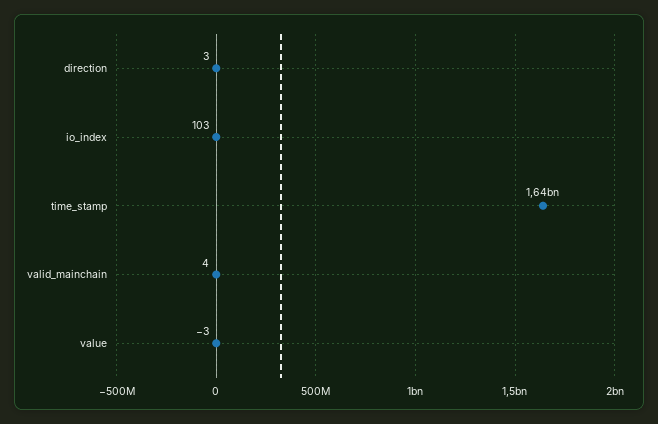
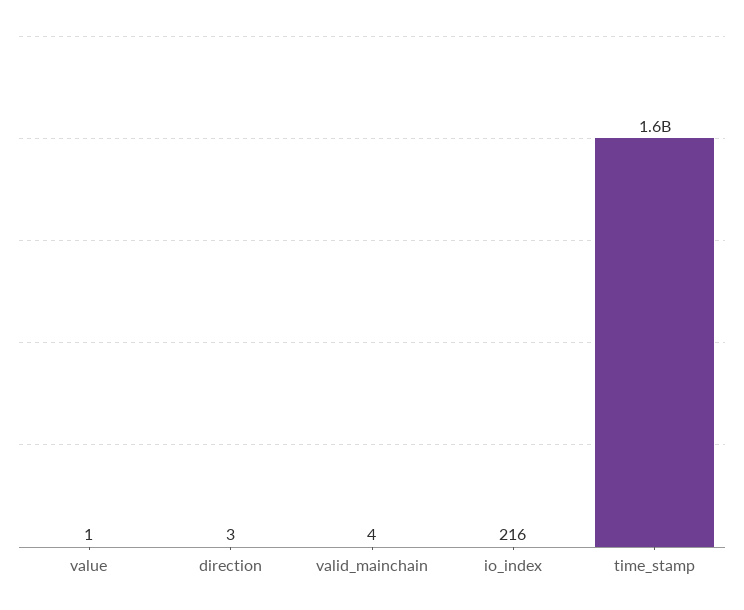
io_index: 103 -> 216
value: -3 -> 1

